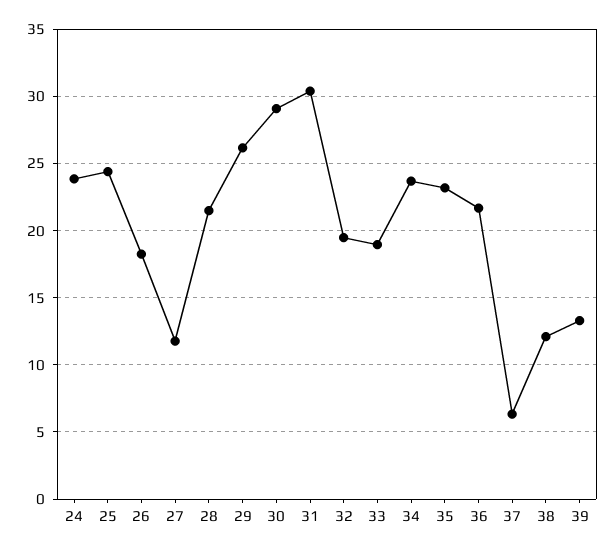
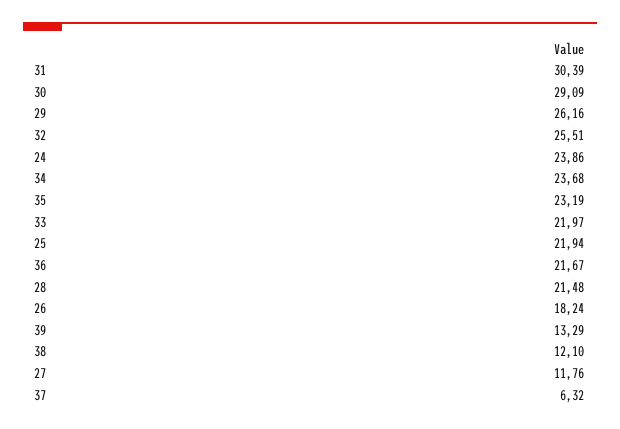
25: 24.5 -> 21.94
32: 19.5 -> 25.51
33: 19 -> 21.97

